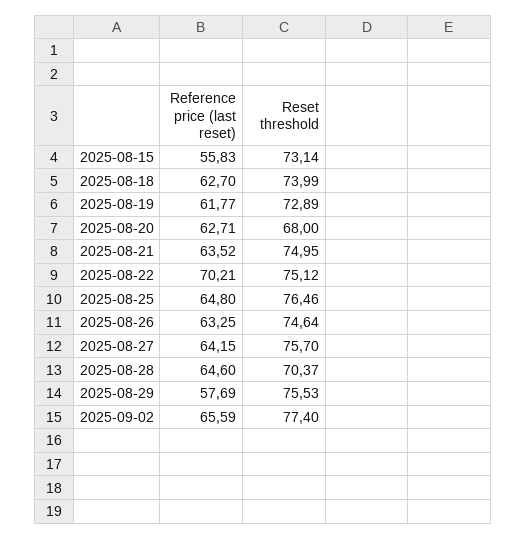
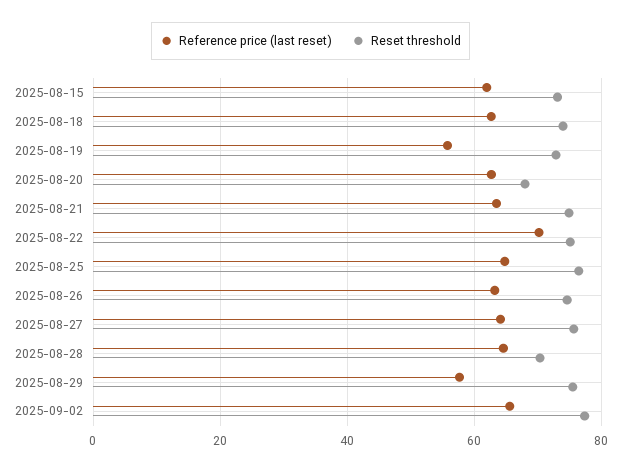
Reference price (last reset), 2025-08-15: 55.83 -> 62
Reference price (last reset), 2025-08-19: 61.77 -> 56

